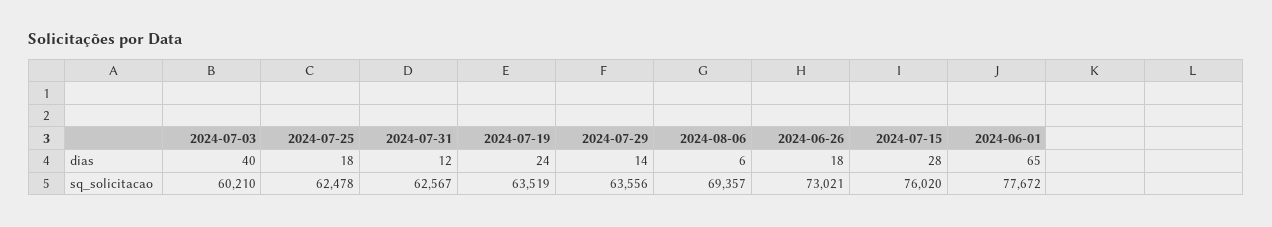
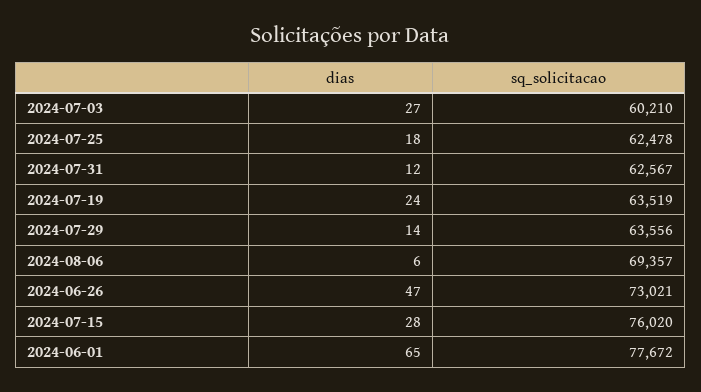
2024-07-03, dias: 40 -> 27
2024-06-26, dias: 18 -> 47

